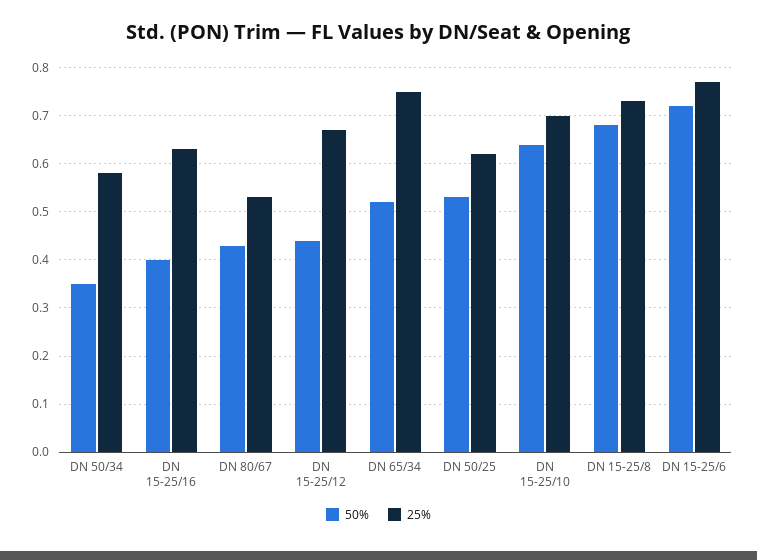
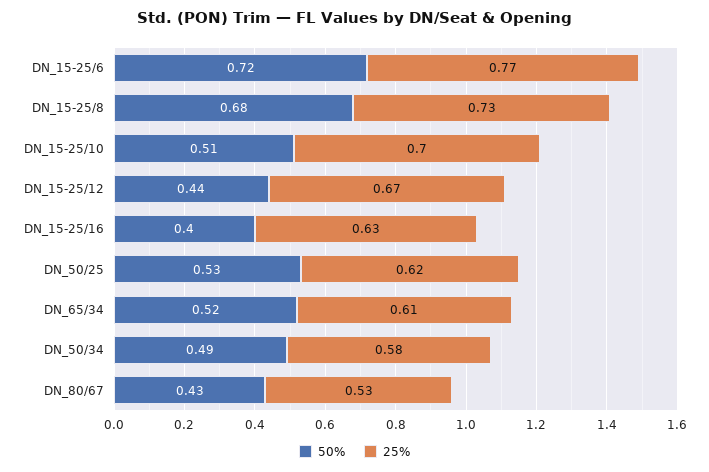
50%, DN 50/34: 0.35 -> 0.49
25%, DN 65/34: 0.75 -> 0.61
50%, DN 15-25/10: 0.65 -> 0.51

